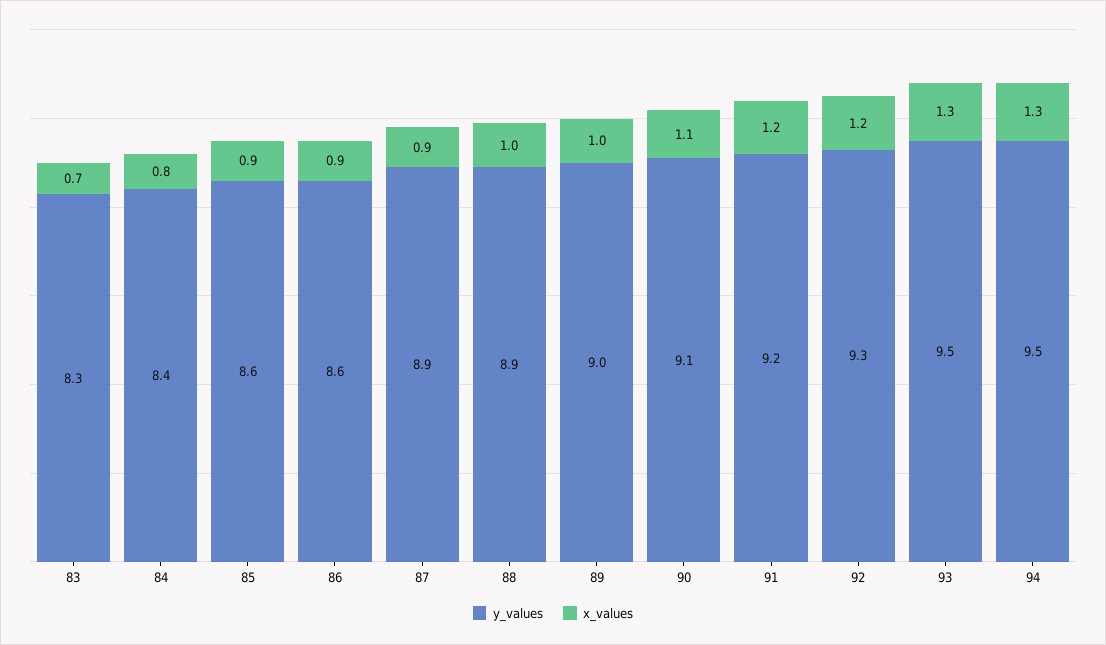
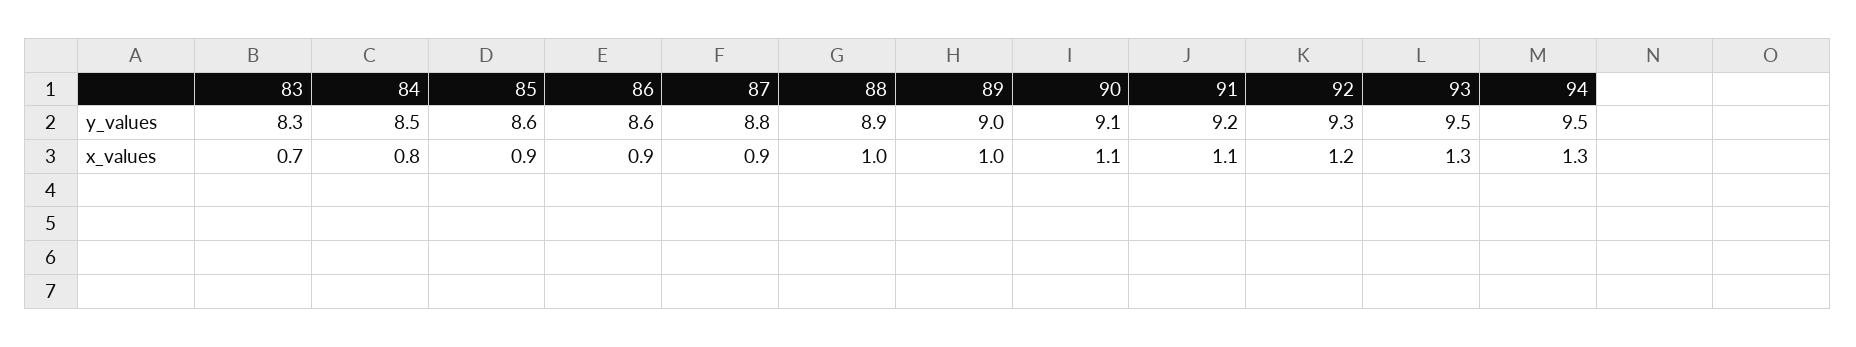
y_values, 84: 8.4 -> 8.5
y_values, 87: 8.9 -> 8.8
x_values, 91: 1.2 -> 1.1

